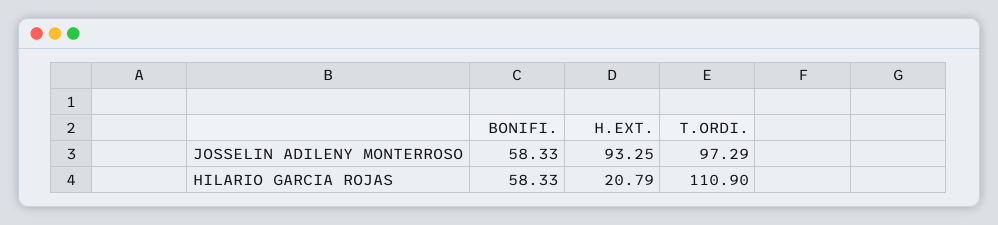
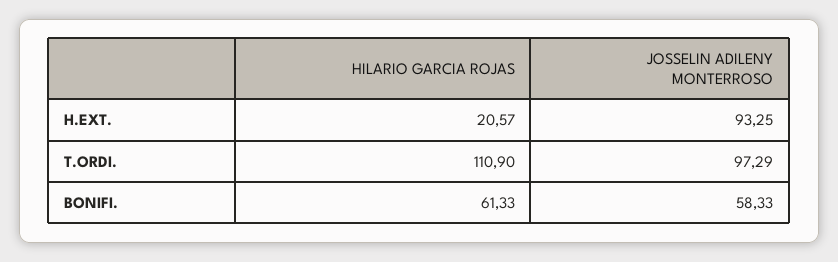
BONIFI., HILARIO GARCIA ROJAS: 58.33 -> 61.33
H.EXT., HILARIO GARCIA ROJAS: 20.79 -> 20.57

